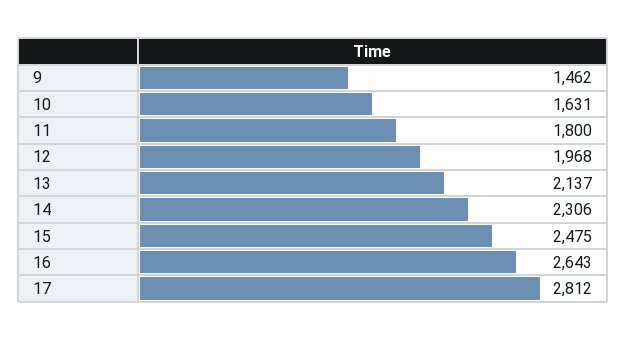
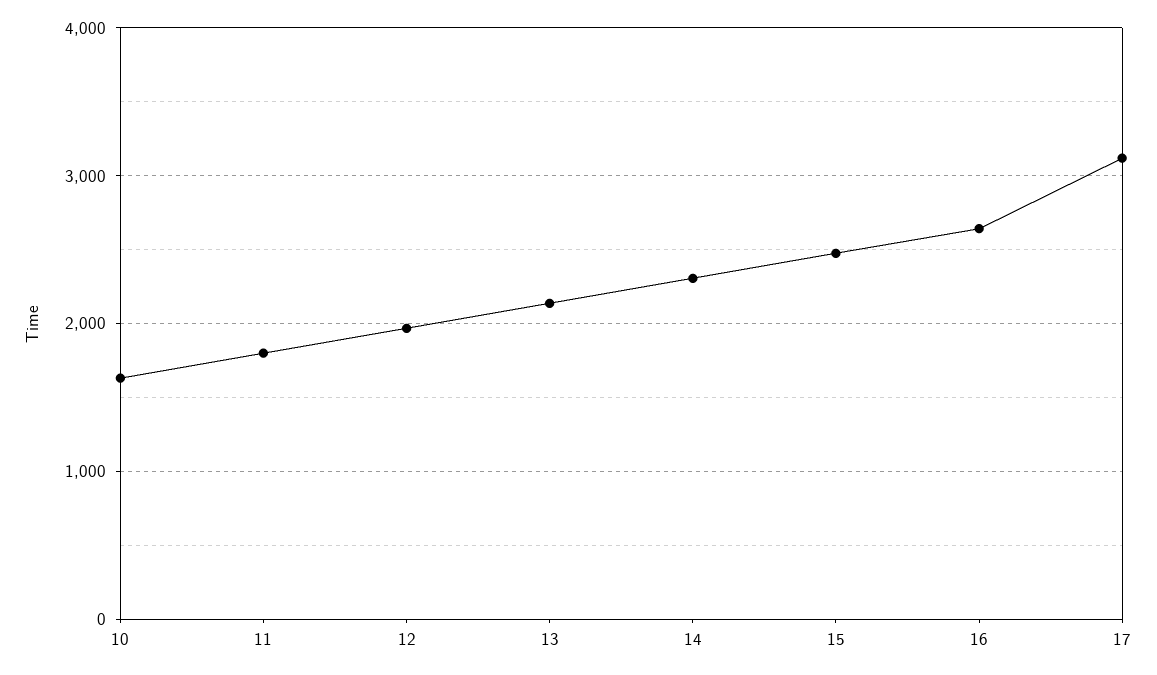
9: 1462 -> none
17: 2812 -> 3100

